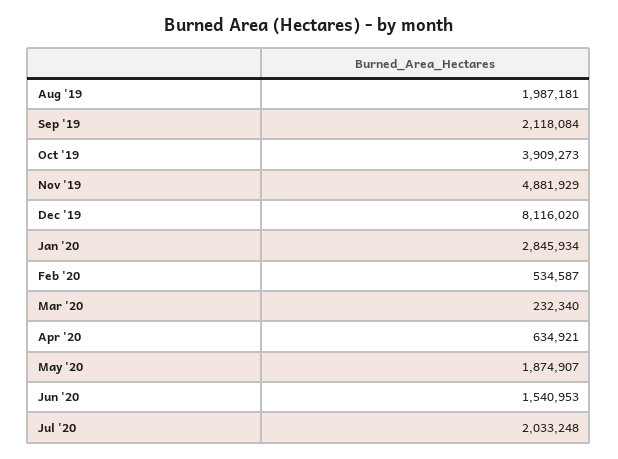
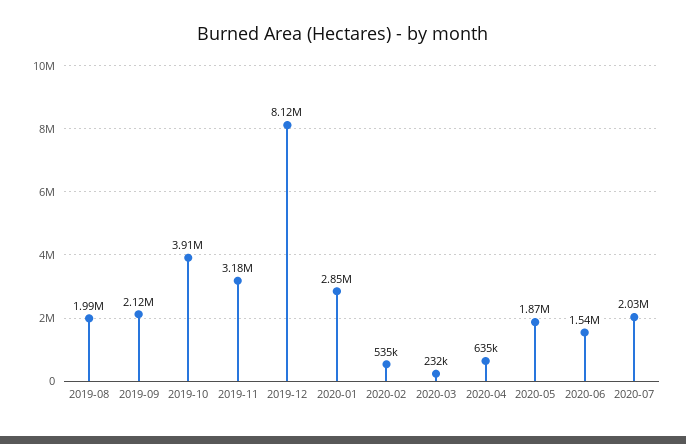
Nov '19: 4881929 -> 3180000

